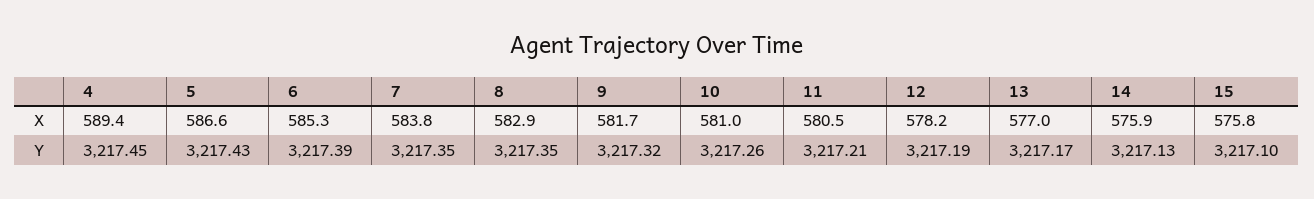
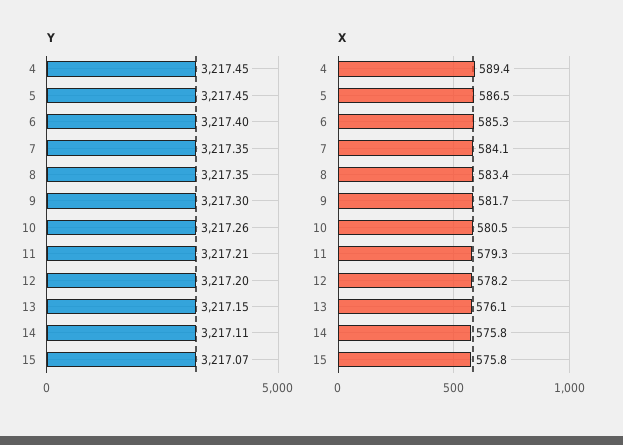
X, 5: 586.6 -> 586.5
X, 7: 583.8 -> 584.1
X, 8: 582.9 -> 583.4
X, 10: 581 -> 580.5
X, 11: 580.5 -> 579.3
X, 13: 577 -> 576.1
X, 14: 575.9 -> 575.8
Y, 5: 3217.43 -> 3217.45
Y, 6: 3217.39 -> 3217.4
Y, 9: 3217.32 -> 3217.3
Y, 12: 3217.19 -> 3217.2
Y, 13: 3217.17 -> 3217.15
Y, 14: 3217.13 -> 3217.11
Y, 15: 3217.1 -> 3217.07

